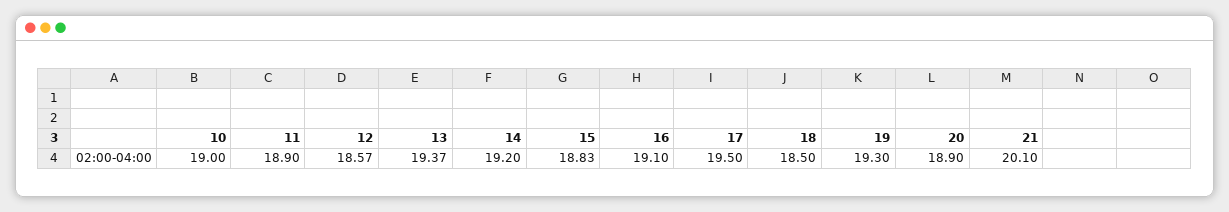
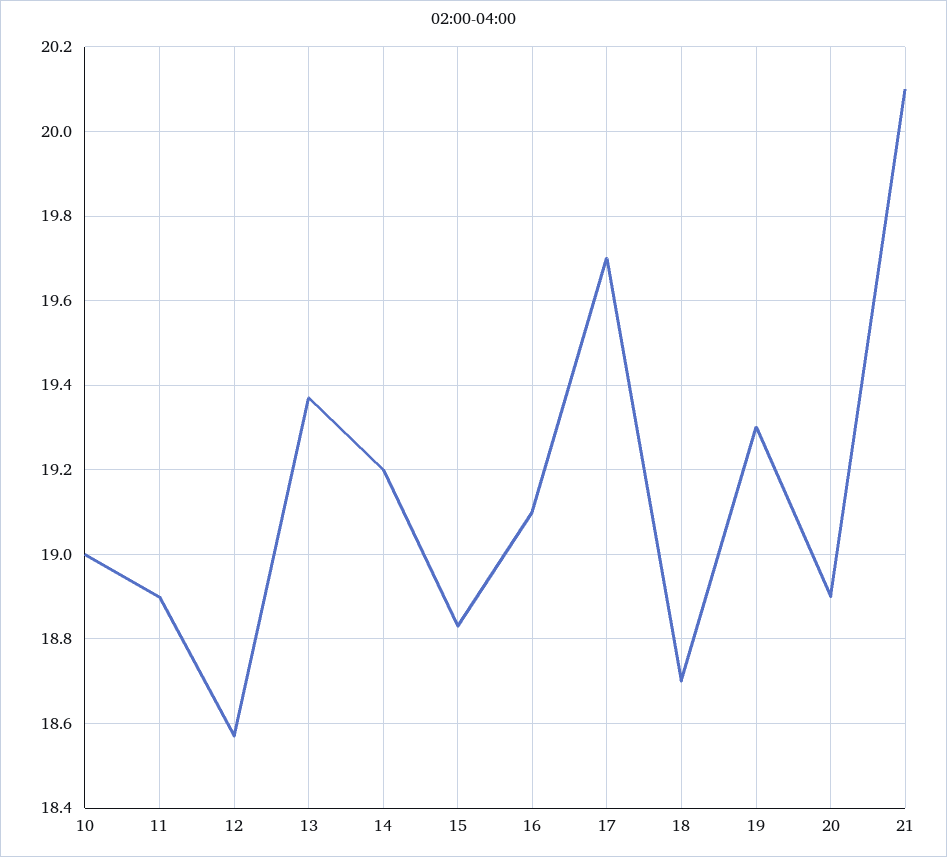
17: 19.5 -> 19.7
18: 18.5 -> 18.7

